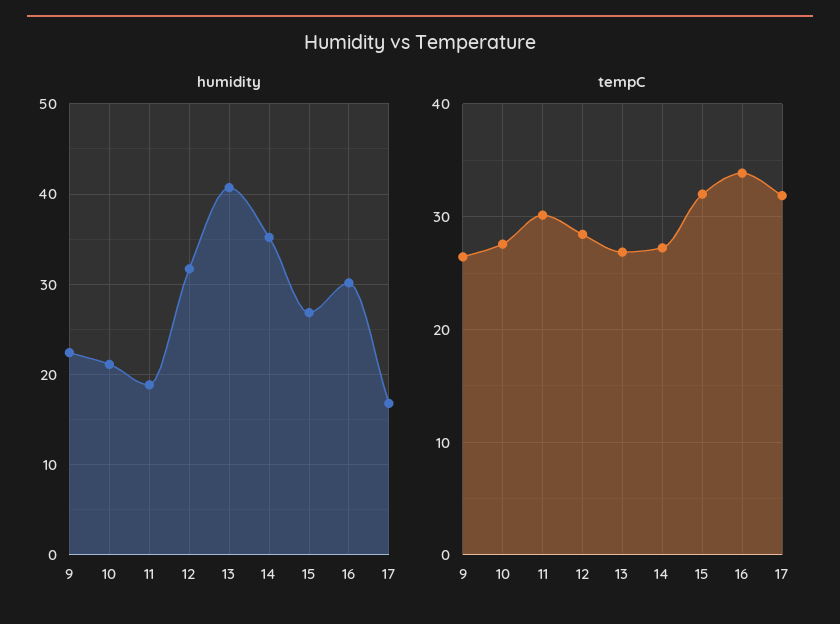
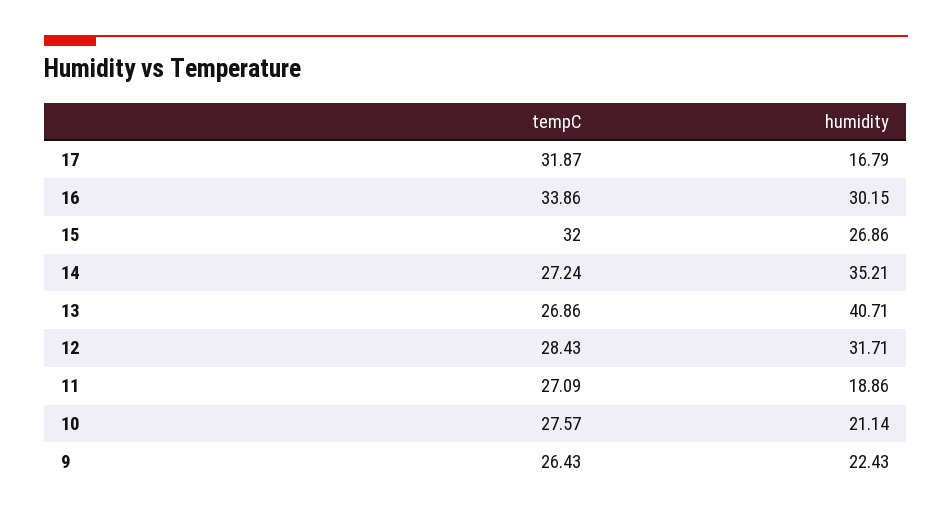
tempC, 11: 30 -> 27.09

